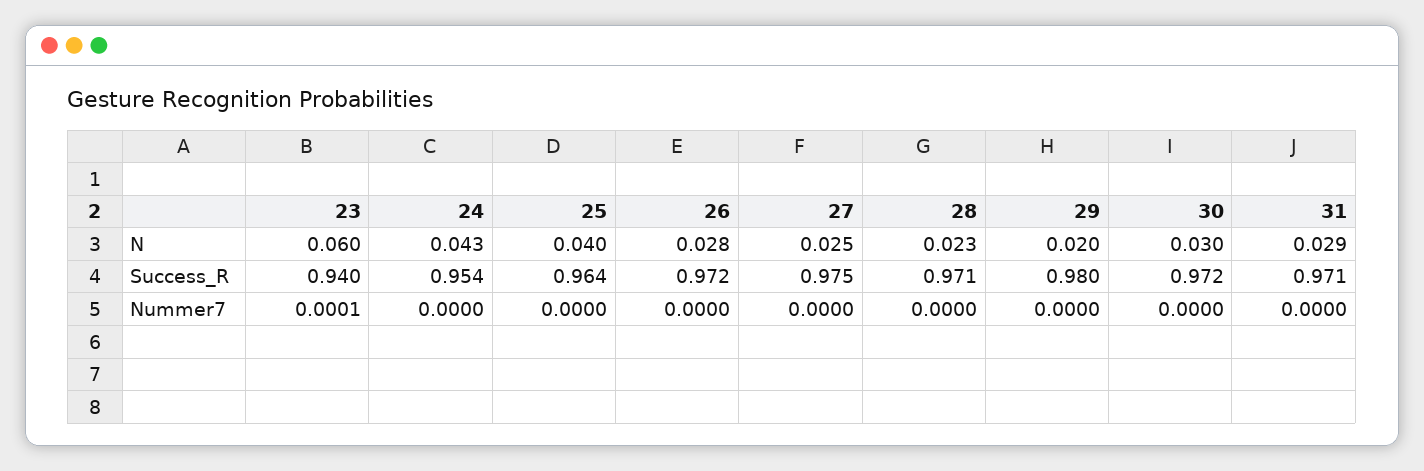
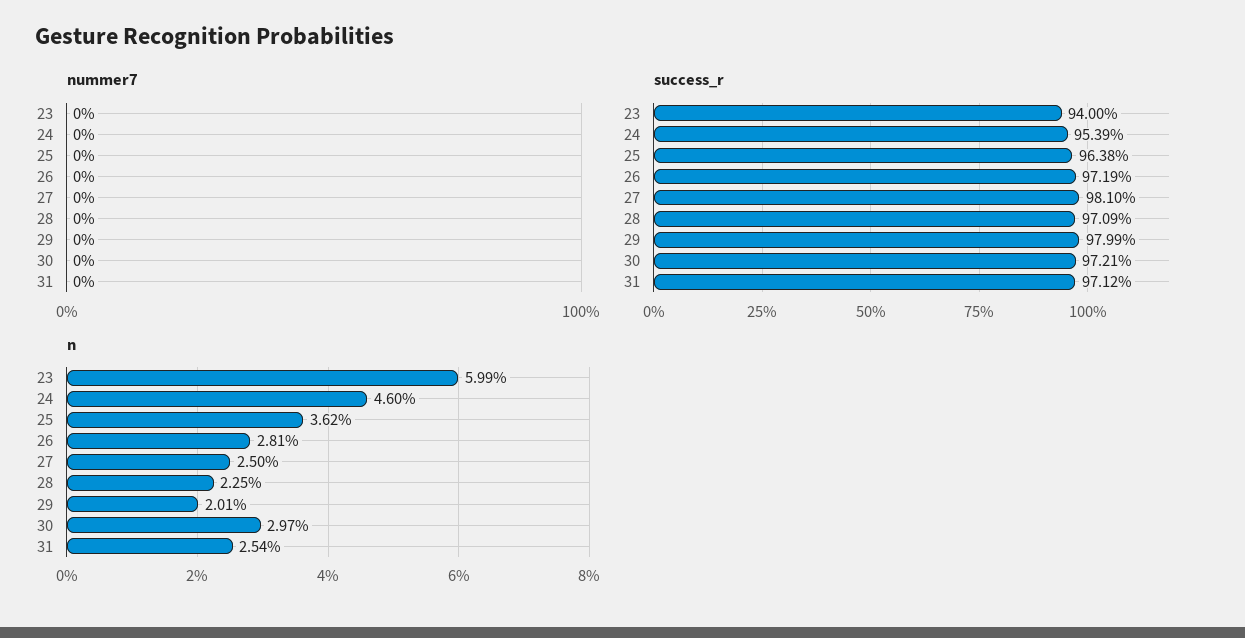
N, 24: 0.043 -> 0.046
N, 25: 0.04 -> 0.0362
N, 31: 0.029 -> 0.0254
Success_R, 27: 0.975 -> 0.981
Nummer7, 23: 0.0001 -> 0

